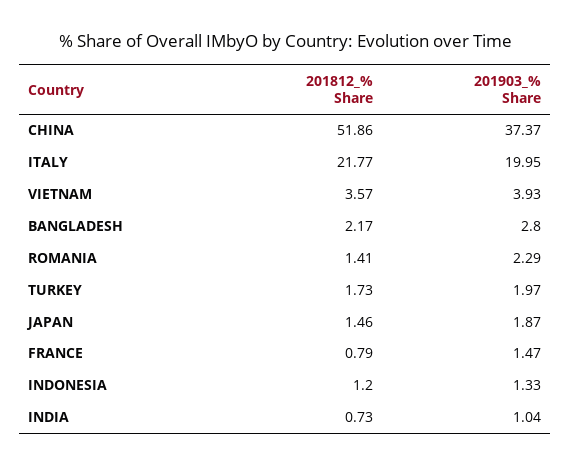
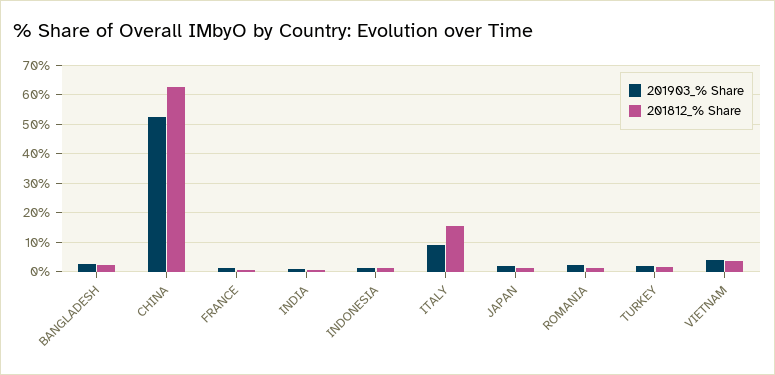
201812_% Share, CHINA: 51.86 -> 62.5
201903_% Share, CHINA: 37.37 -> 52.5
201812_% Share, ITALY: 21.77 -> 15
201903_% Share, ITALY: 19.95 -> 10

